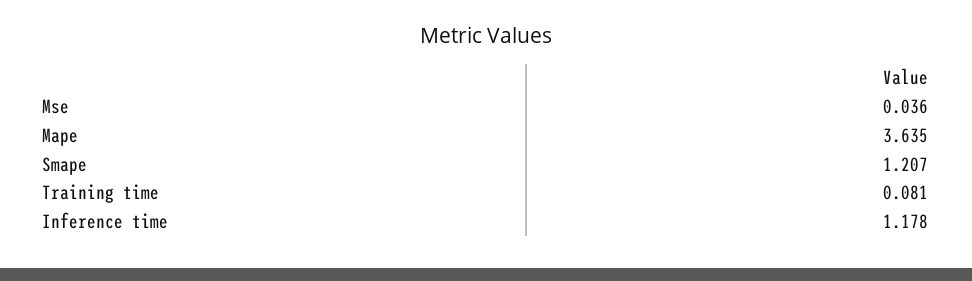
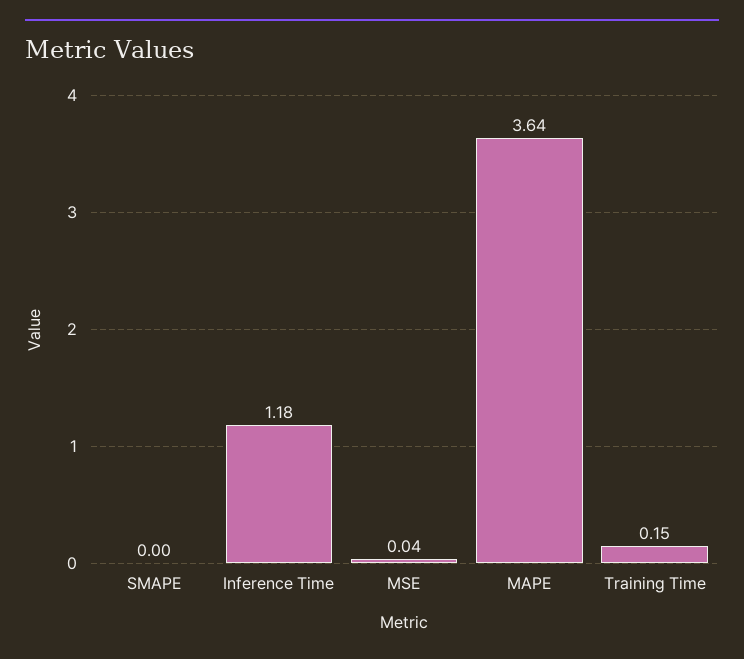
Smape: 1.207 -> 0
Training time: 0.081 -> 0.15

